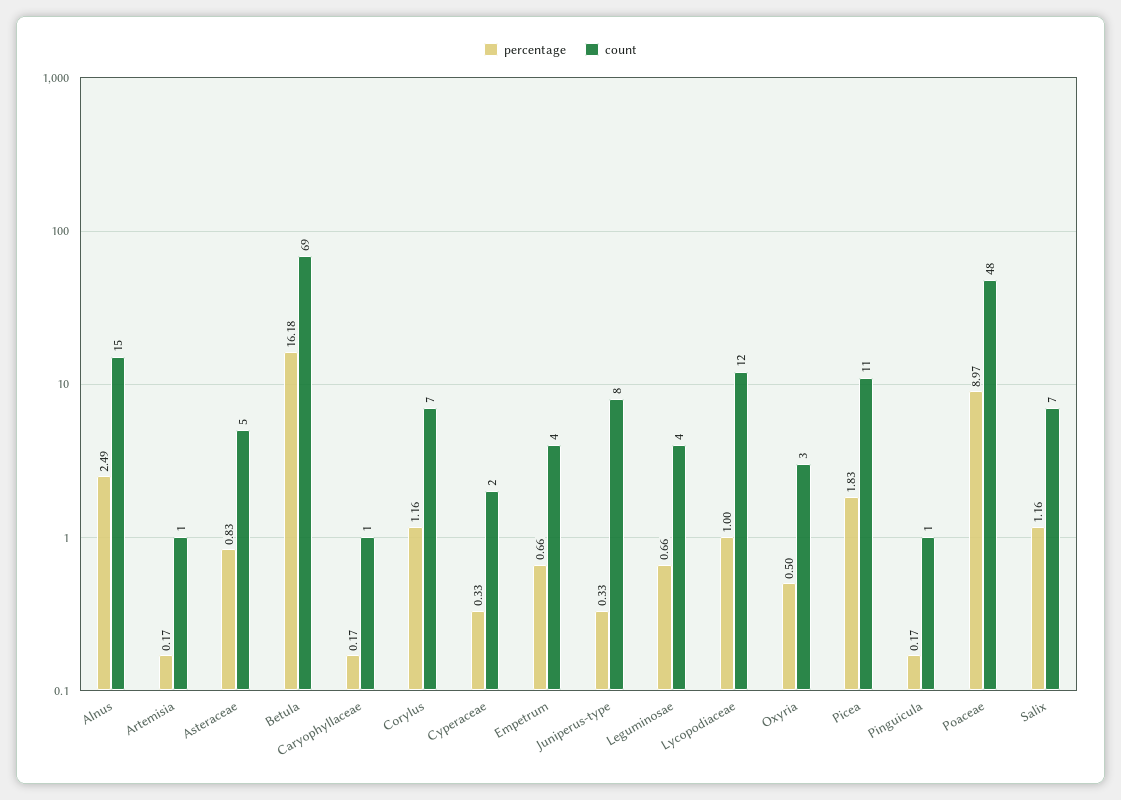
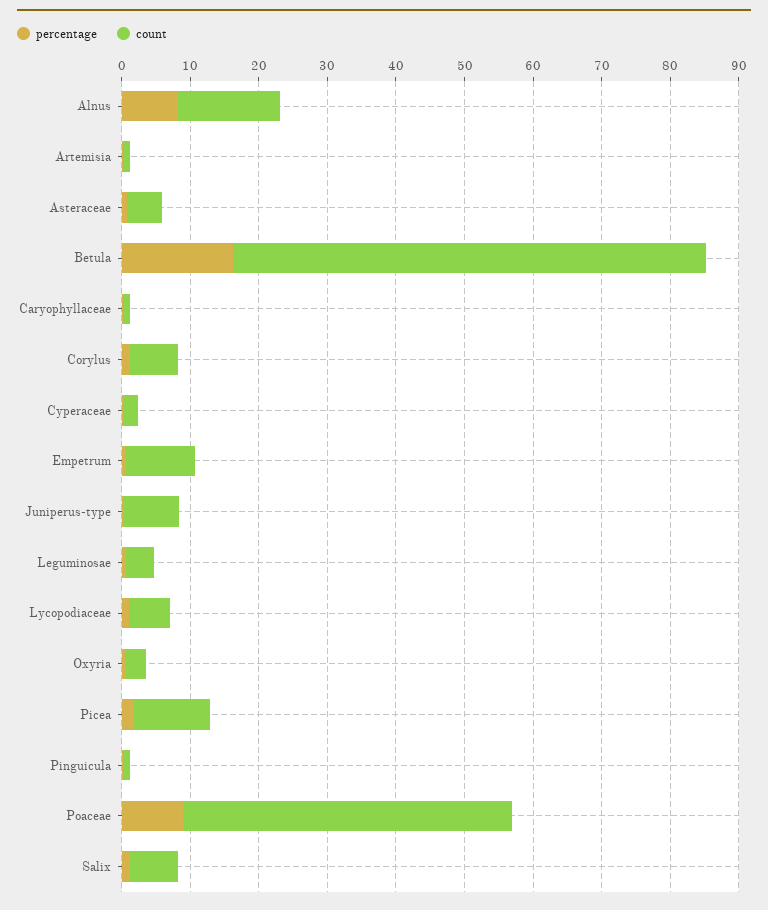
percentage, Alnus: 2.49 -> 8
count, Empetrum: 4 -> 10
count, Lycopodiaceae: 12 -> 6

